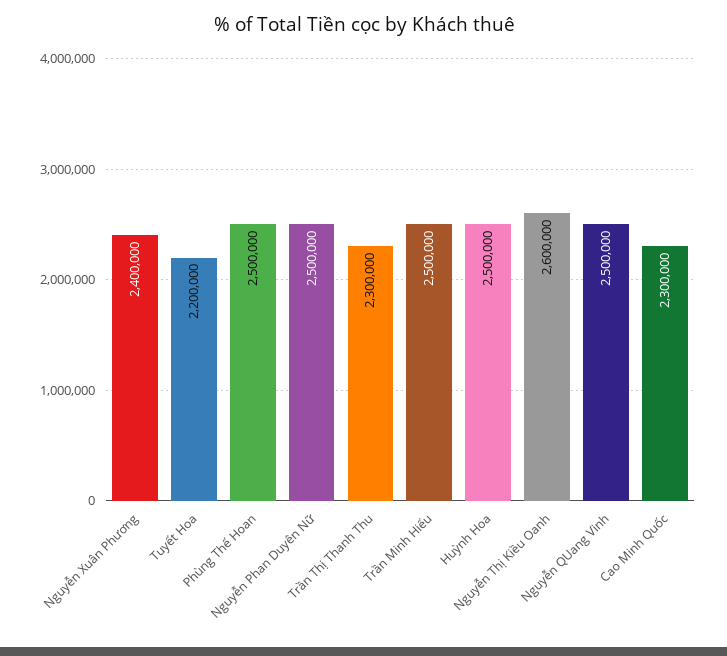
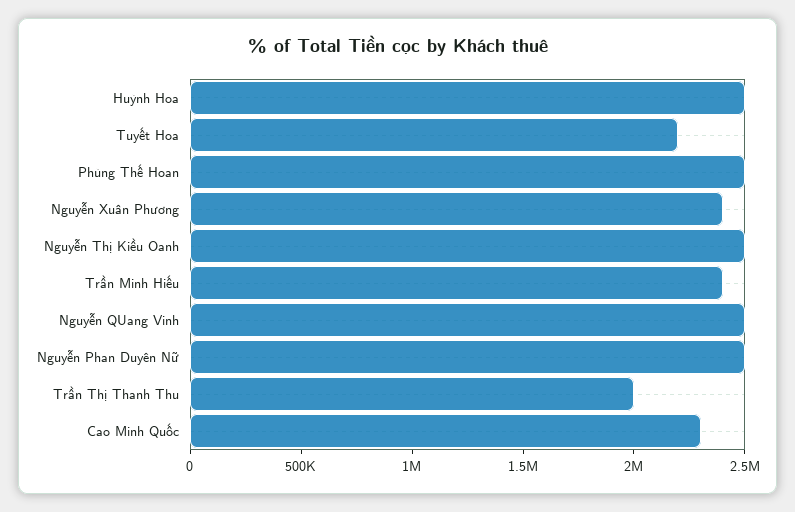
Trần Thị Thanh Thu: 2300000 -> 2000000
Trần Minh Hiếu: 2500000 -> 2400000
Nguyễn Thị Kiều Oanh: 2600000 -> 2500000

